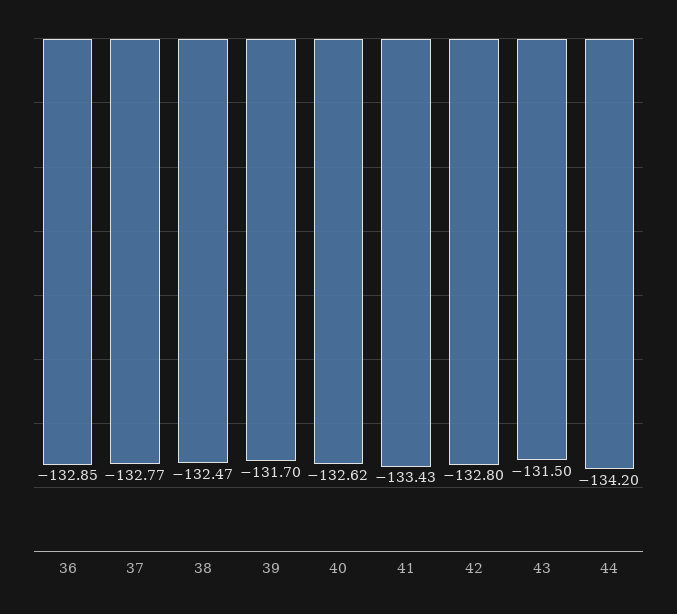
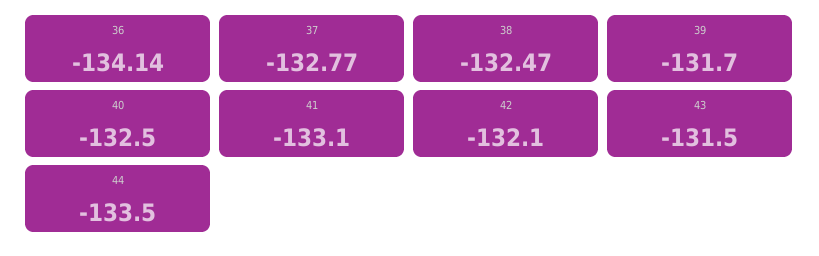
36: -132.85 -> -134.14
40: -132.62 -> -132.5
41: -133.43 -> -133.1
42: -132.8 -> -132.1
44: -134.2 -> -133.5

